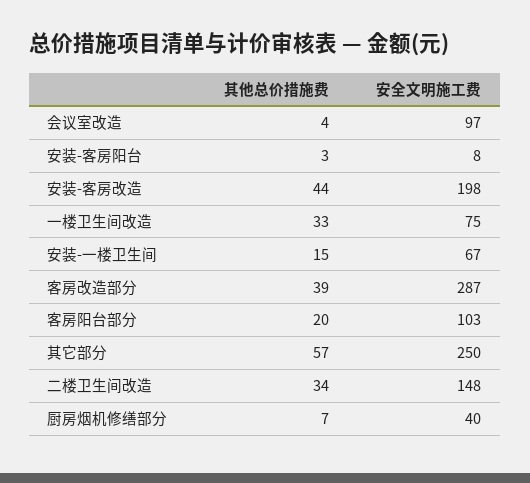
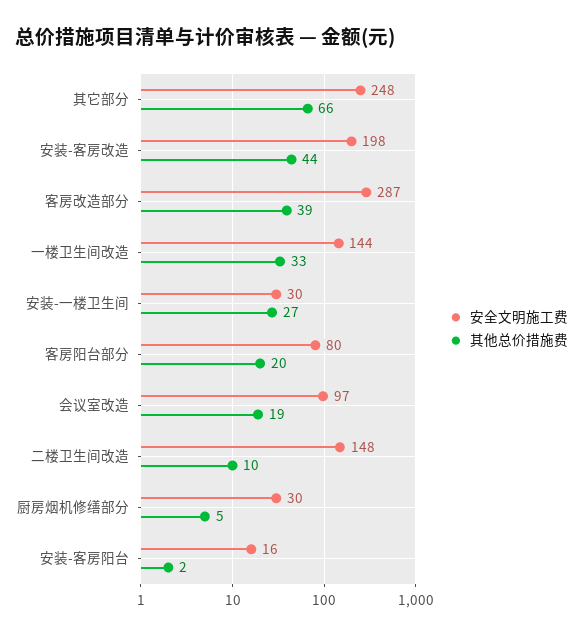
其他总价措施费, 会议室改造: 4 -> 19
其他总价措施费, 安装-客房阳台: 3 -> 2
安全文明施工费, 安装-客房阳台: 8 -> 16
安全文明施工费, 一楼卫生间改造: 75 -> 144
其他总价措施费, 安装-一楼卫生间: 15 -> 27
安全文明施工费, 安装-一楼卫生间: 67 -> 30
安全文明施工费, 客房阳台部分: 103 -> 80
其他总价措施费, 其它部分: 57 -> 66
安全文明施工费, 其它部分: 250 -> 248
其他总价措施费, 二楼卫生间改造: 34 -> 10
其他总价措施费, 厨房烟机修缮部分: 7 -> 5
安全文明施工费, 厨房烟机修缮部分: 40 -> 30

